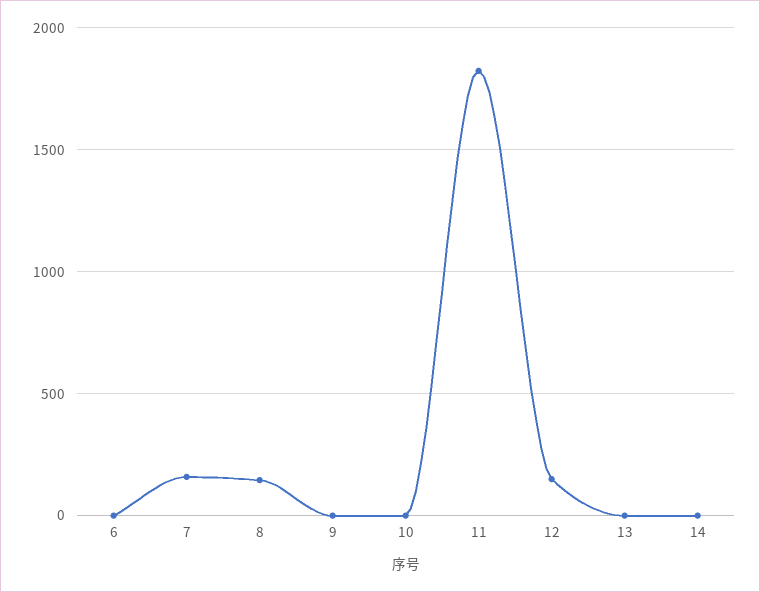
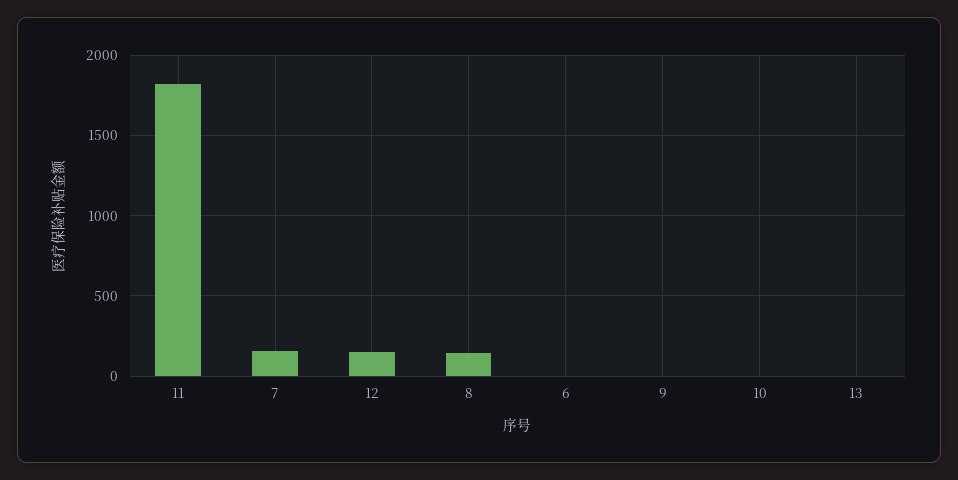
14: 0 -> none

